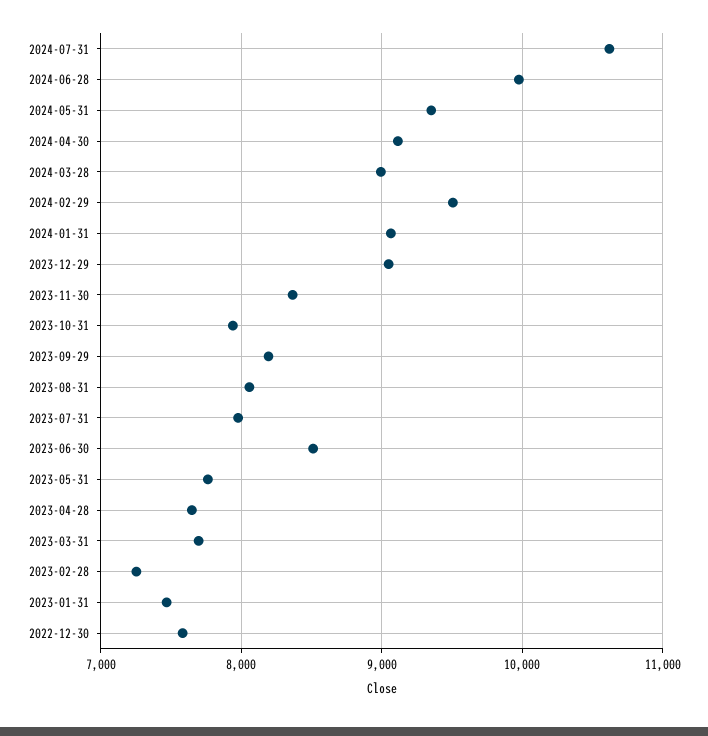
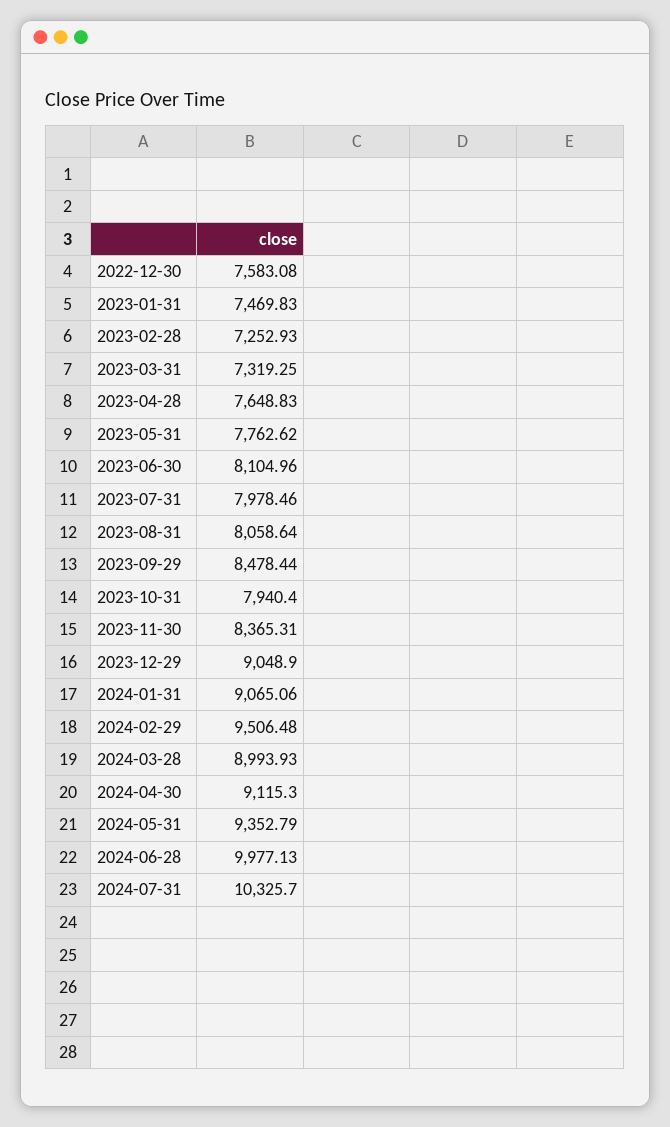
2024-07-31: 10600 -> 10325.7
2023-09-29: 8200 -> 8478.44
2023-06-30: 8500 -> 8104.96
2023-03-31: 7700 -> 7319.25

